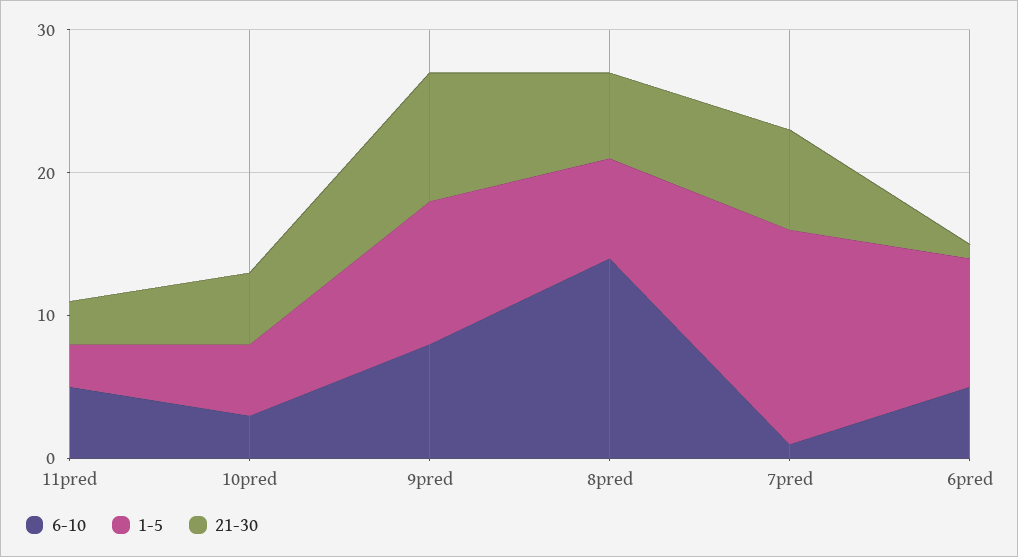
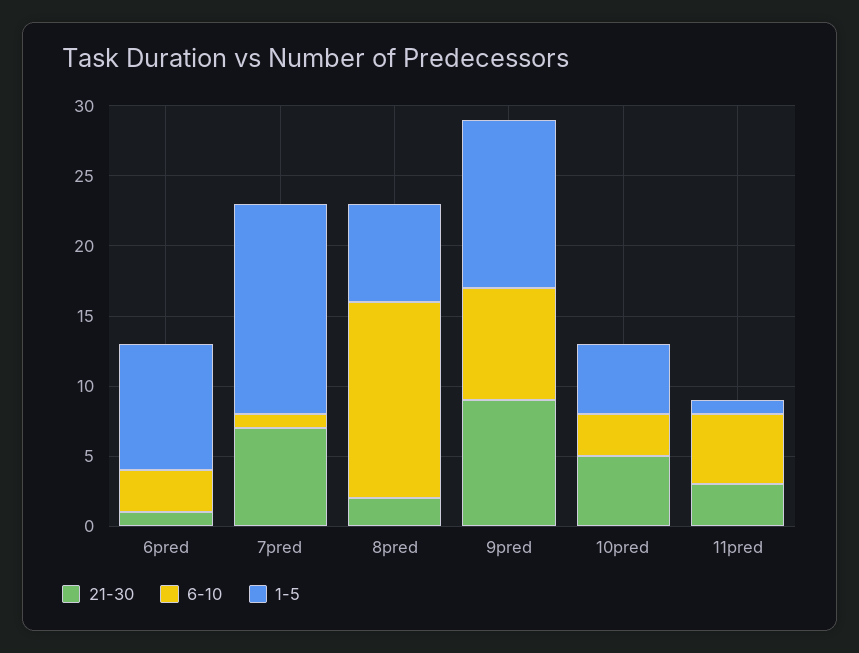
1-5, 11pred: 3 -> 1
1-5, 9pred: 10 -> 12
21-30, 8pred: 6 -> 2
6-10, 6pred: 5 -> 3

